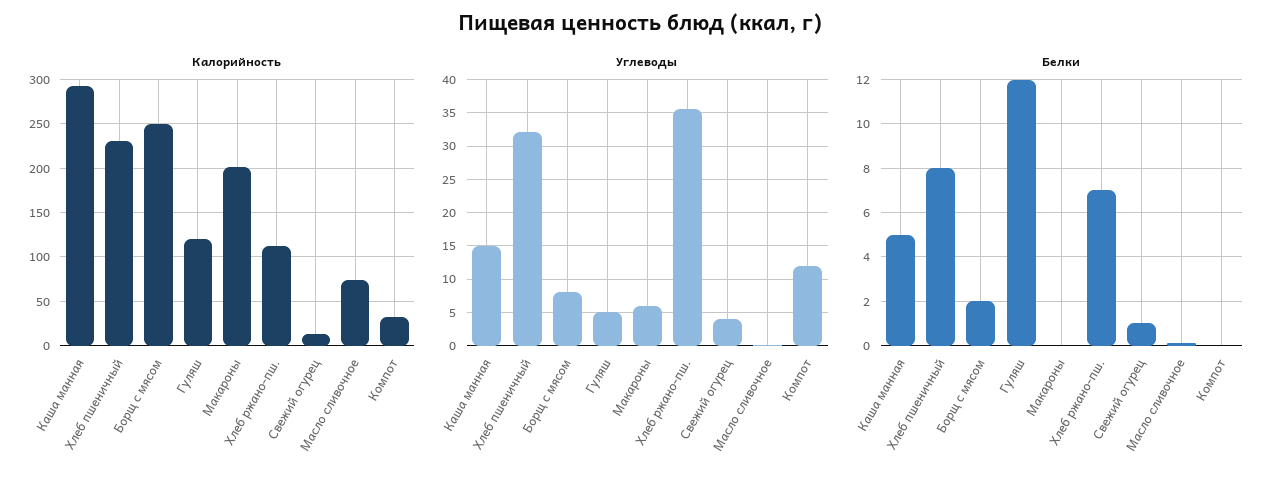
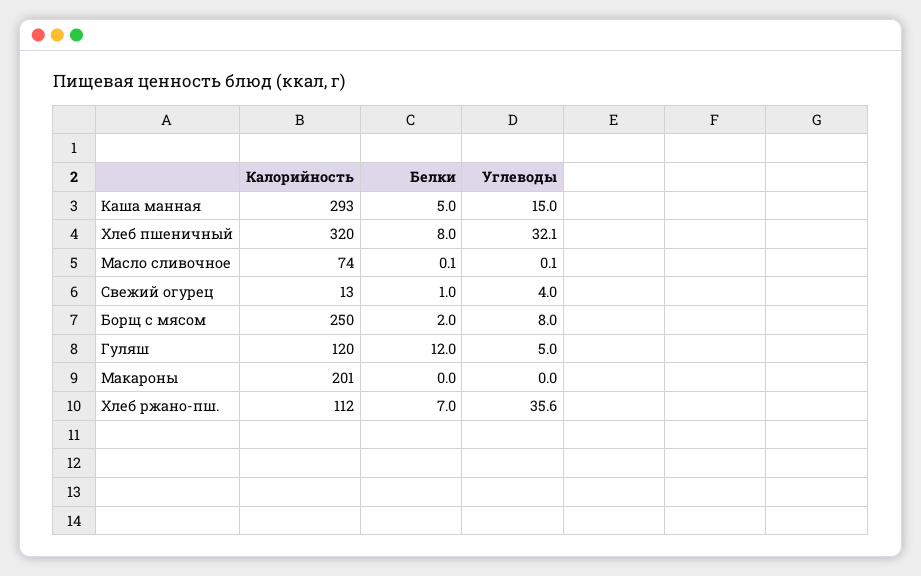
Калорийность, Хлеб пшеничный: 230 -> 320
Калорийность, Компот: 30 -> none
Углеводы, Макароны: 6 -> 0
Углеводы, Компот: 12 -> none
Белки, Компот: 0 -> none

